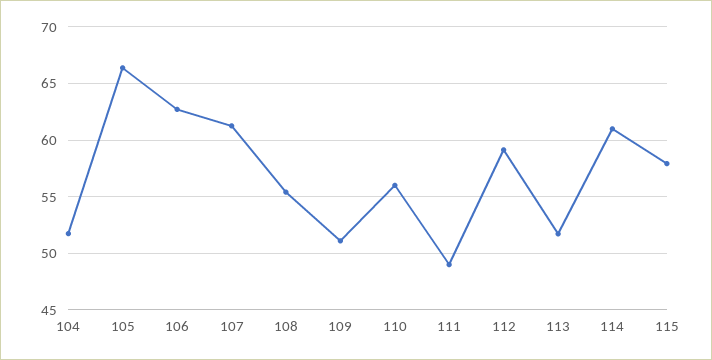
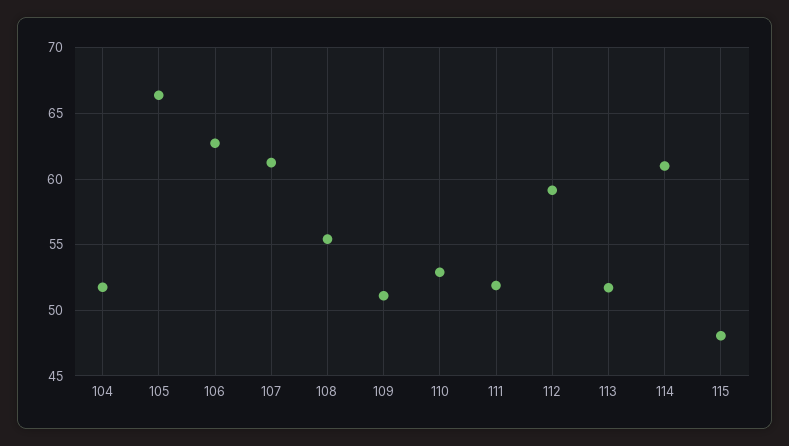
110: 56 -> 53
111: 49 -> 52
115: 58 -> 48

